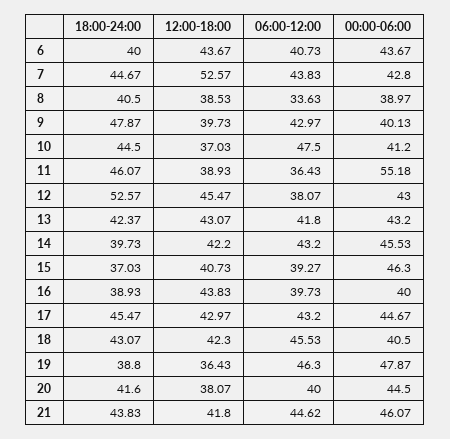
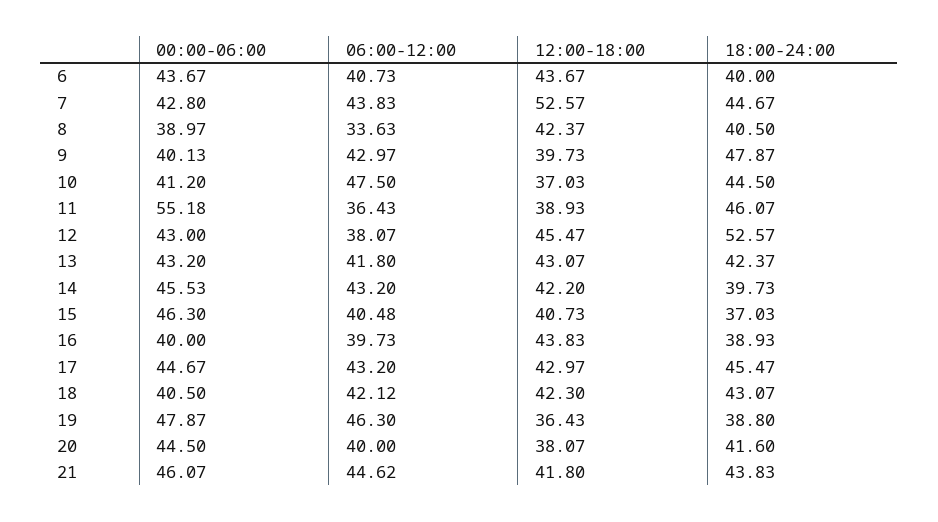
12:00-18:00, 8: 38.53 -> 42.37
06:00-12:00, 15: 39.27 -> 40.48
06:00-12:00, 18: 45.53 -> 42.12

